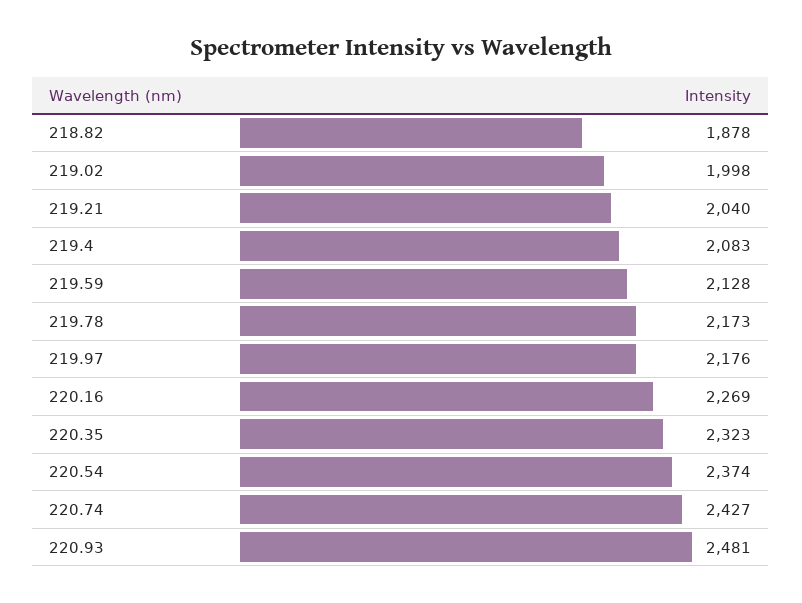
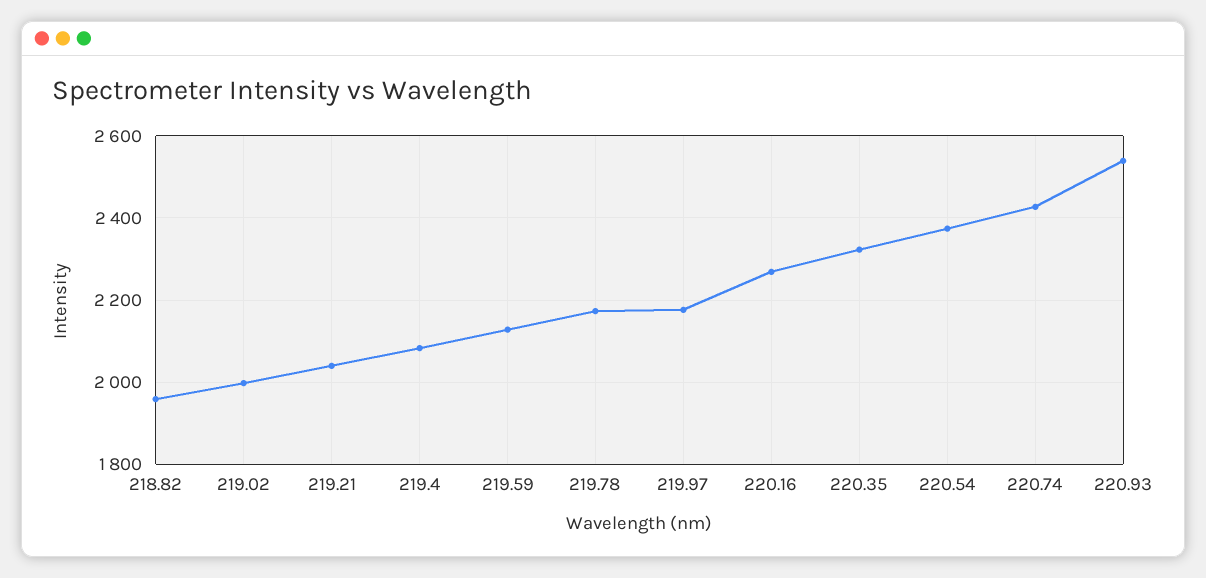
218.82: 1878 -> 1960
220.93: 2481 -> 2540

